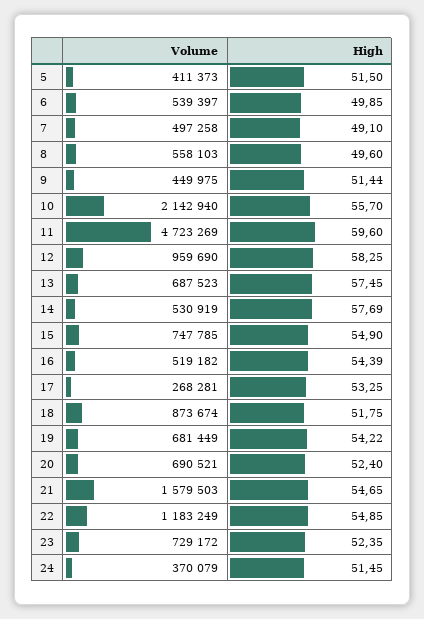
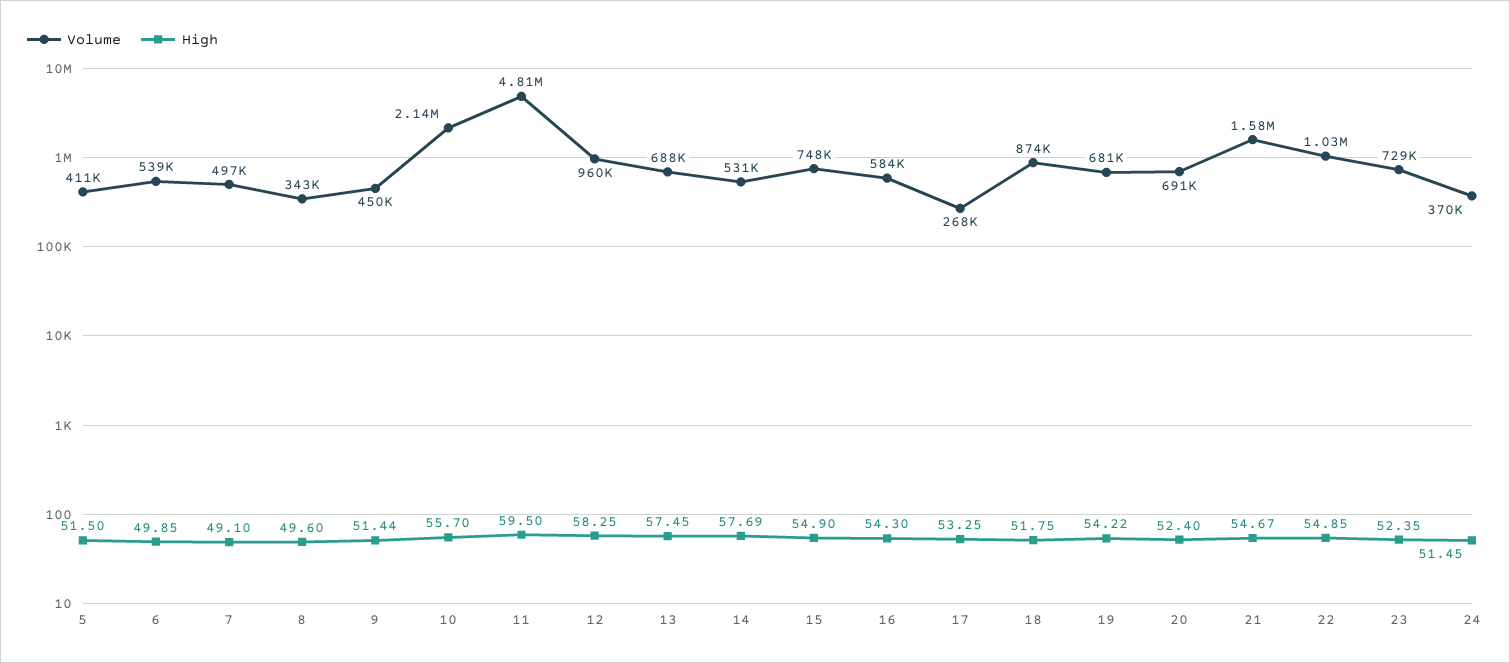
Volume, 8: 558103 -> 343000
Volume, 11: 4723269 -> 4810000
High, 11: 59.6 -> 59.5
Volume, 16: 519182 -> 584000
High, 16: 54.39 -> 54.3
High, 21: 54.65 -> 54.67
Volume, 22: 1183249 -> 1030000

